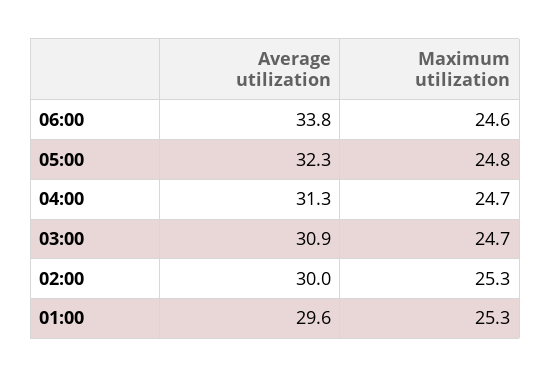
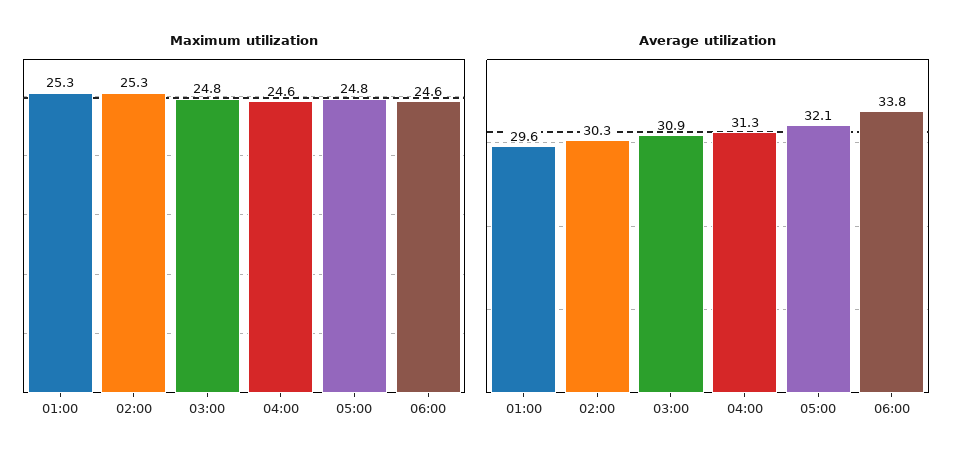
Average utilization, 05:00: 32.3 -> 32.1
Maximum utilization, 04:00: 24.7 -> 24.6
Maximum utilization, 03:00: 24.7 -> 24.8
Average utilization, 02:00: 30 -> 30.3

